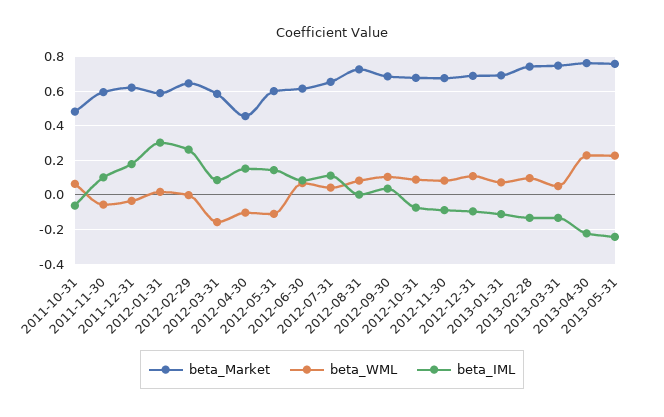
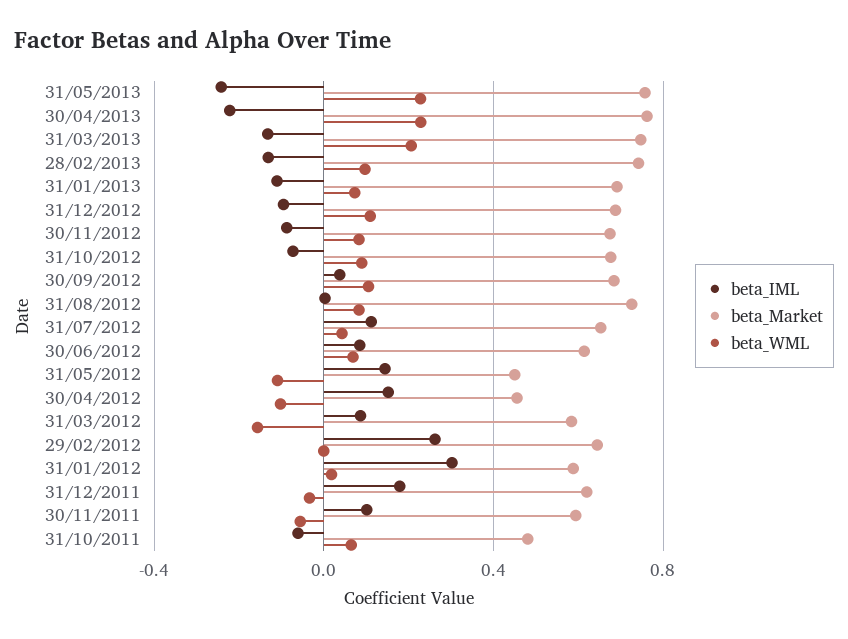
beta_Market, 2012-05-31: 0.6 -> 0.45
beta_WML, 2013-03-31: 0.05 -> 0.2

